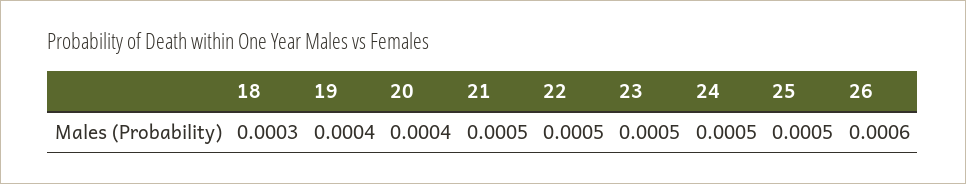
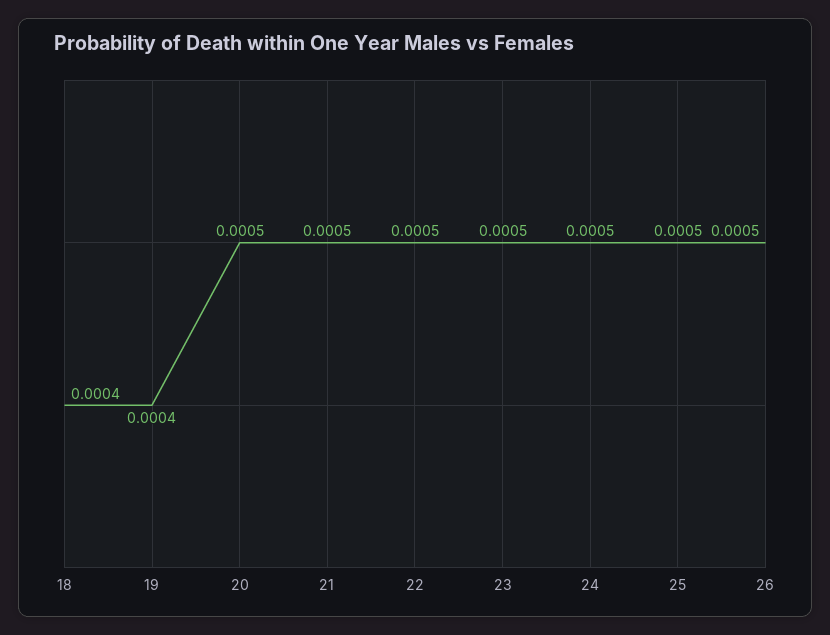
18: 0.0003 -> 0.0004
20: 0.0004 -> 0.0005
26: 0.0006 -> 0.0005

